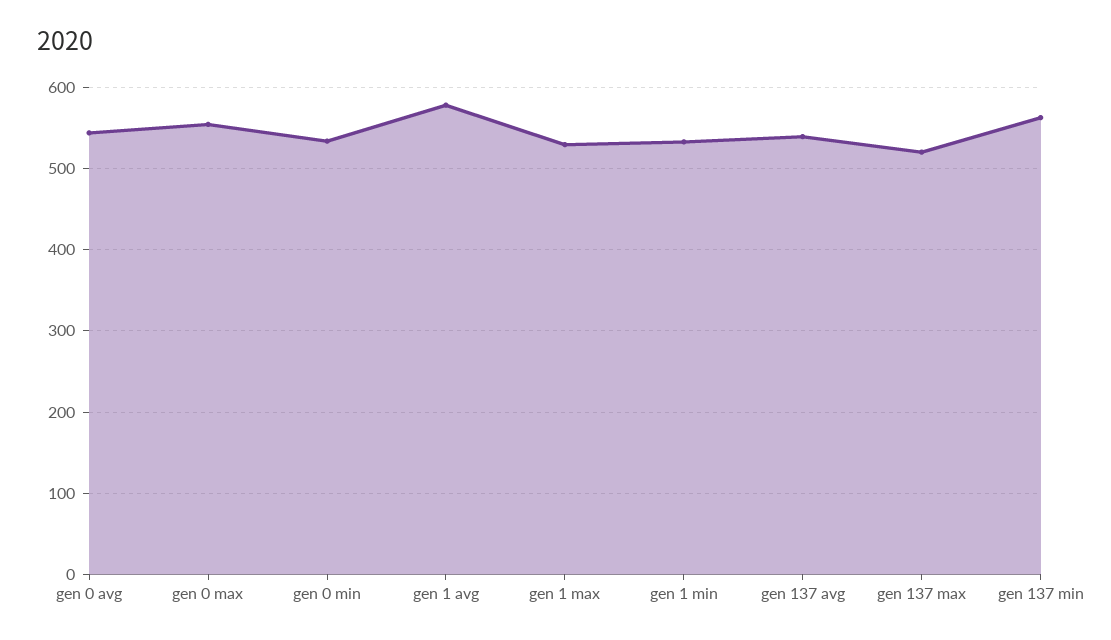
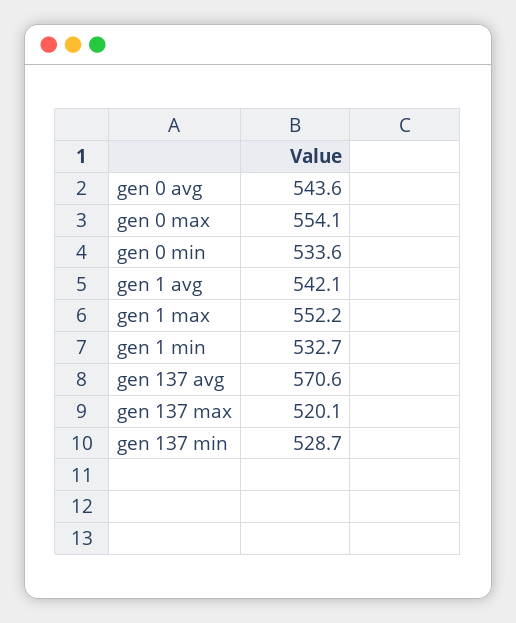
gen 1 avg: 580 -> 542.1
gen 1 max: 530 -> 552.2
gen 137 avg: 540 -> 570.6
gen 137 min: 560 -> 528.7

